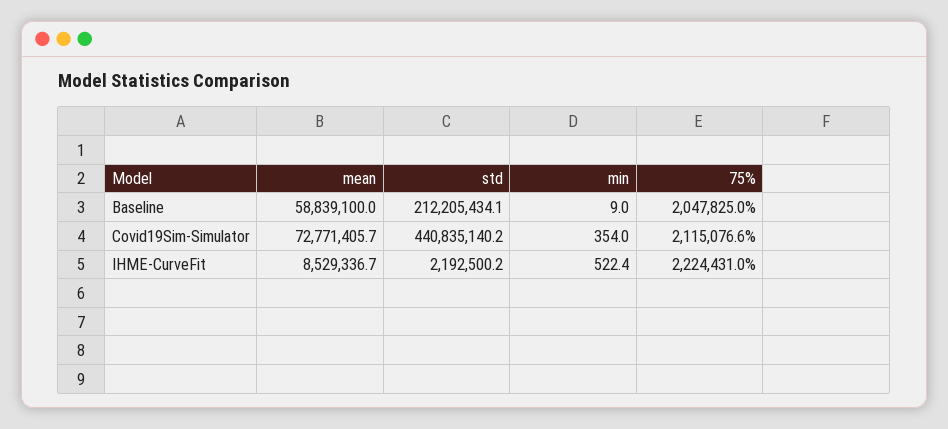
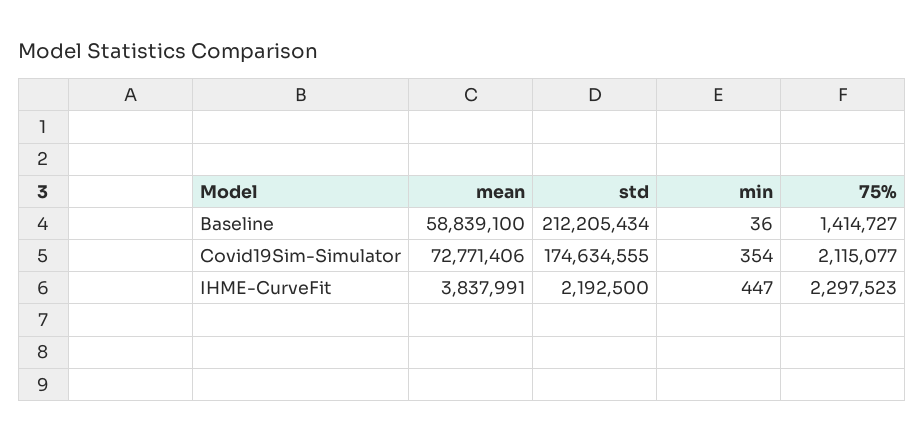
min, Baseline: 9 -> 36
75%, Baseline: 2047825 -> 1414727
std, Covid19Sim-Simulator: 440835140.2 -> 174634555
mean, IHME-CurveFit: 8529336.7 -> 3837991
min, IHME-CurveFit: 522.4 -> 447
75%, IHME-CurveFit: 2224431 -> 2297523

